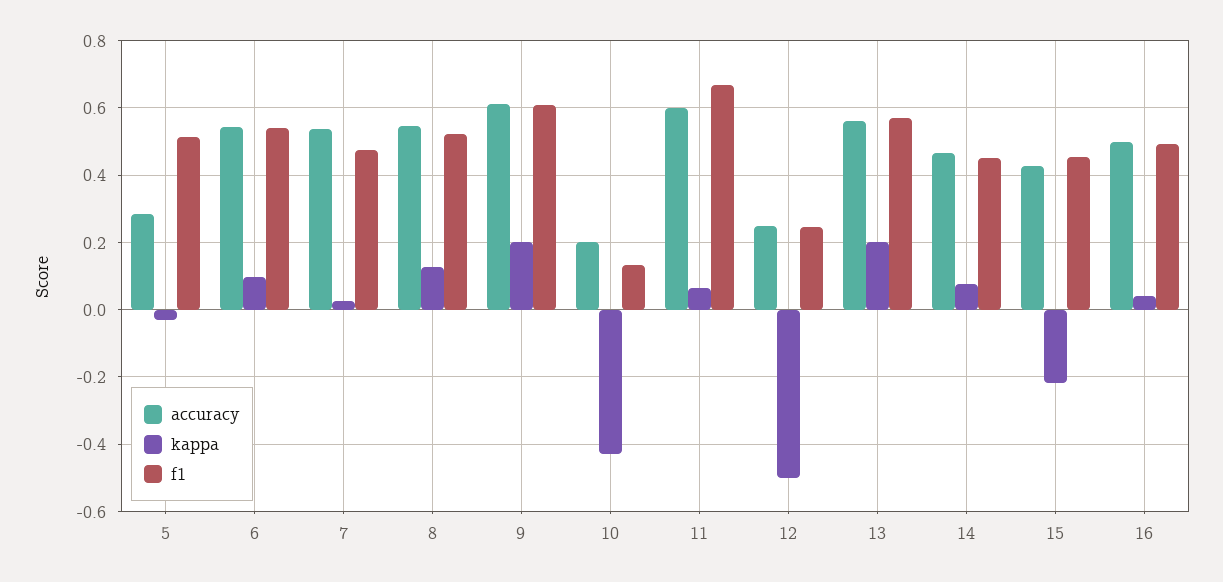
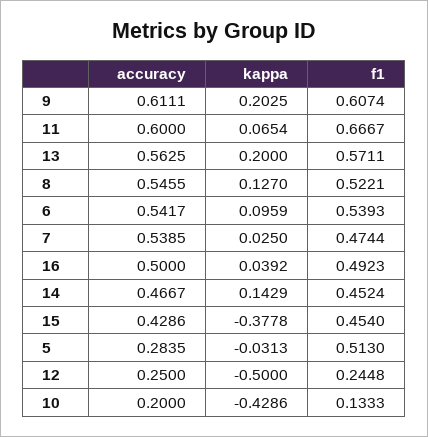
kappa, 14: 0.08 -> 0.1429
kappa, 15: -0.22 -> -0.3778

